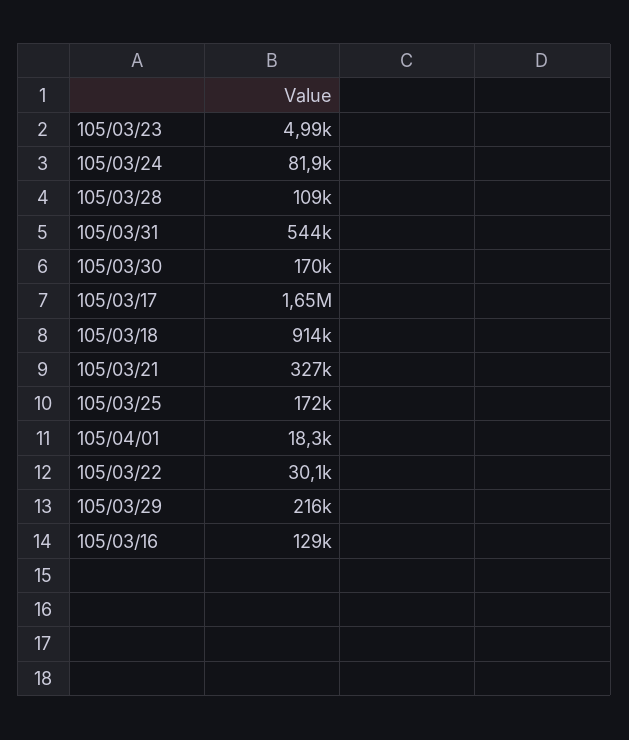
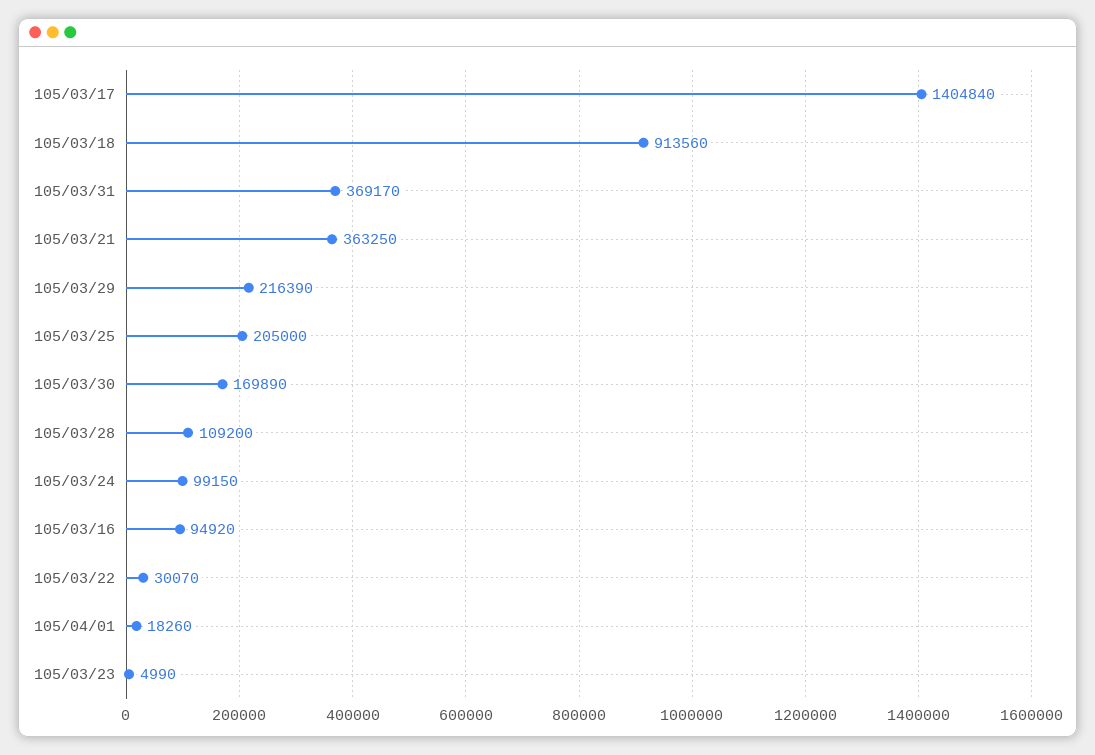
105/03/24: 81900 -> 99150
105/03/31: 544000 -> 369170
105/03/17: 1650000 -> 1404840
105/03/21: 327000 -> 363250
105/03/25: 172000 -> 205000
105/03/16: 129000 -> 94920

